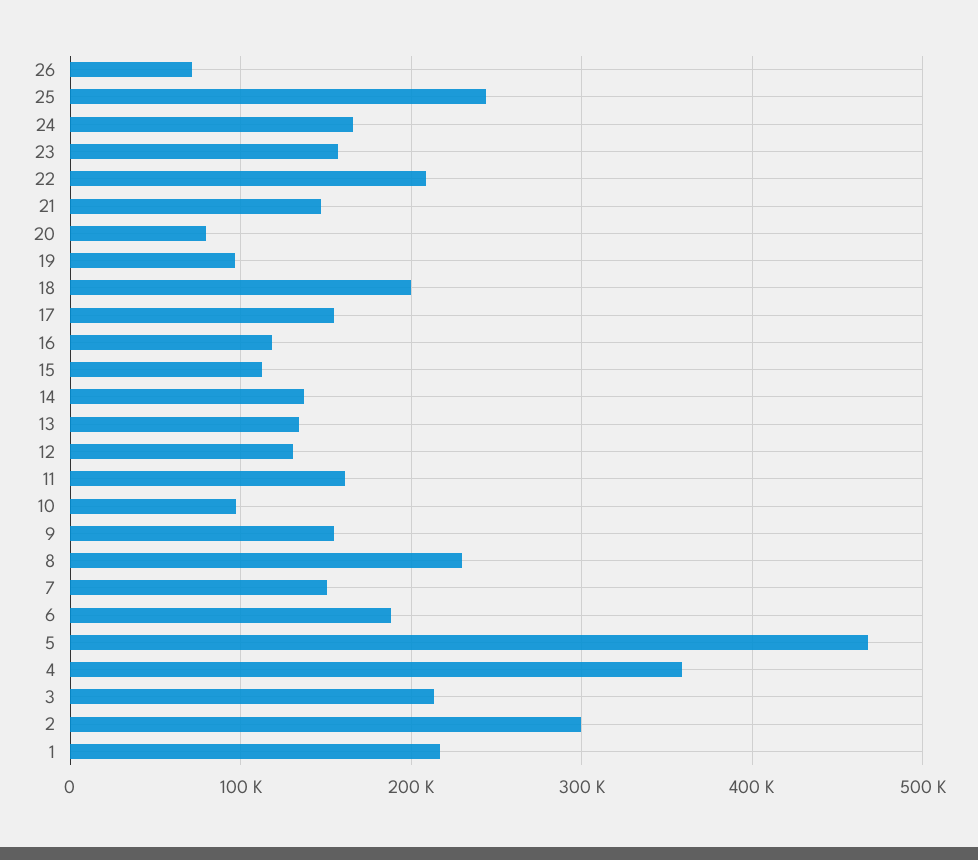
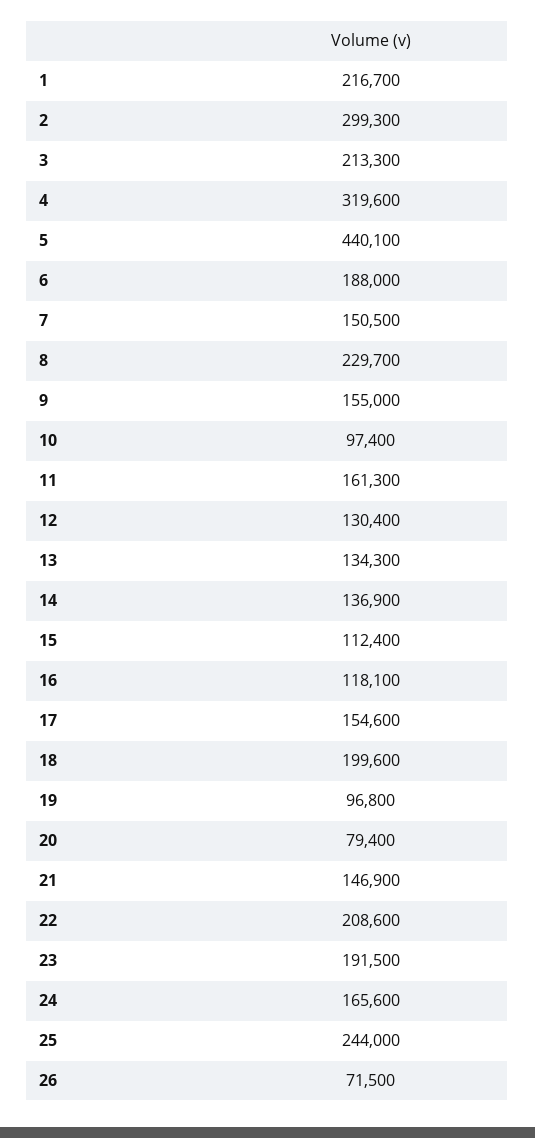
23: 160000 -> 191500
5: 470000 -> 440100
4: 360000 -> 319600

